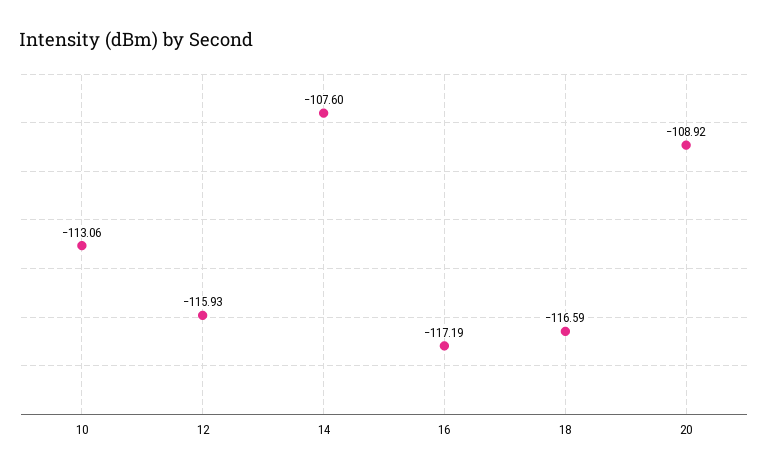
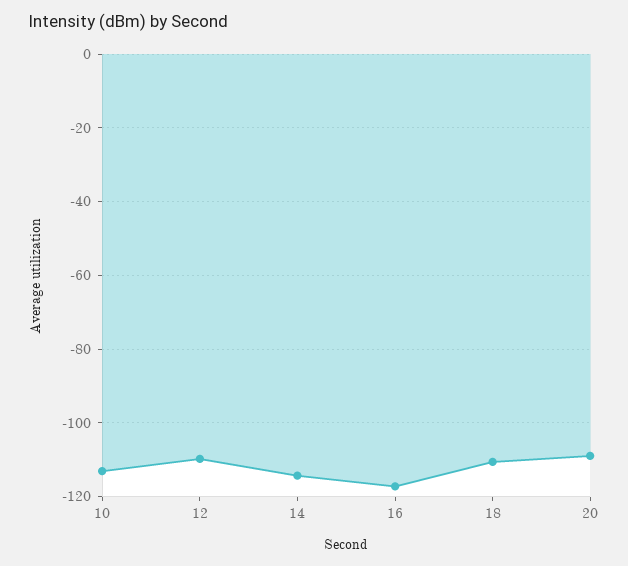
12: -115.93 -> -110
14: -107.6 -> -114
18: -116.59 -> -110

